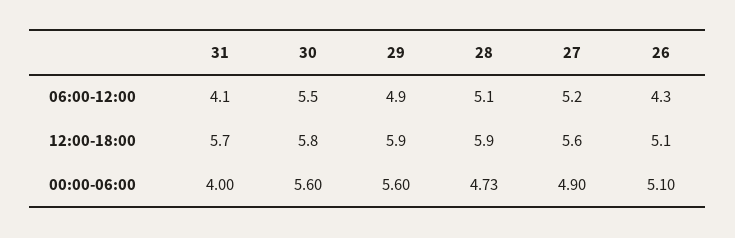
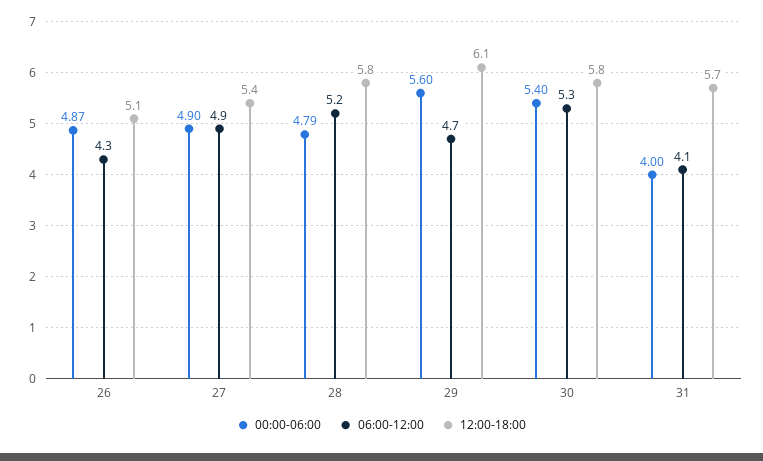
06:00-12:00, 30: 5.5 -> 5.3
06:00-12:00, 29: 4.9 -> 4.7
06:00-12:00, 28: 5.1 -> 5.2
06:00-12:00, 27: 5.2 -> 4.9
12:00-18:00, 29: 5.9 -> 6.1
12:00-18:00, 28: 5.9 -> 5.8
12:00-18:00, 27: 5.6 -> 5.4
00:00-06:00, 30: 5.6 -> 5.4
00:00-06:00, 28: 4.73 -> 4.79
00:00-06:00, 26: 5.1 -> 4.87

